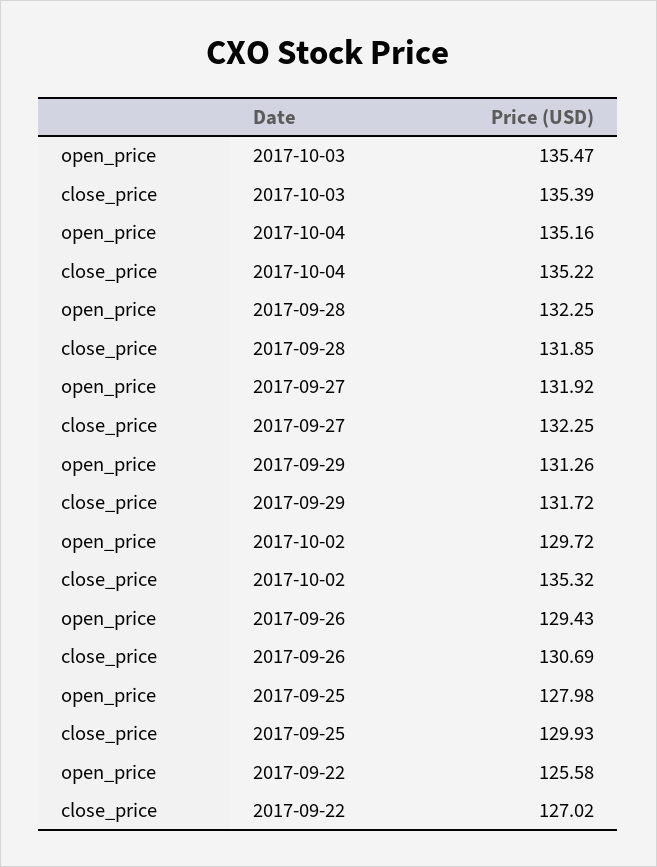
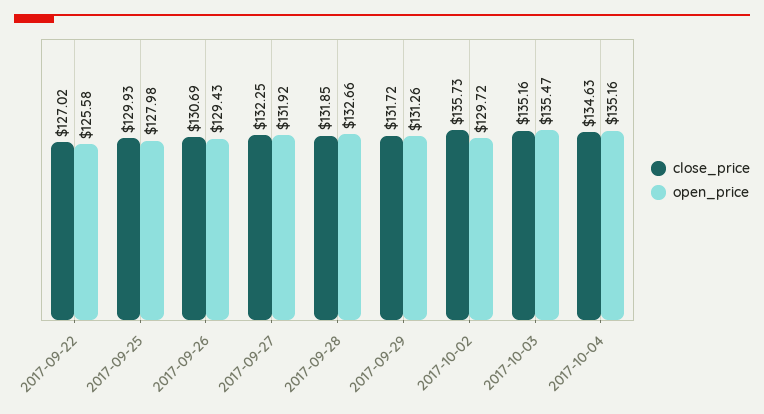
close_price, 2017-10-03: 135.39 -> 135.16
close_price, 2017-10-04: 135.22 -> 134.63
open_price, 2017-09-28: 132.25 -> 132.66
close_price, 2017-10-02: 135.32 -> 135.73

